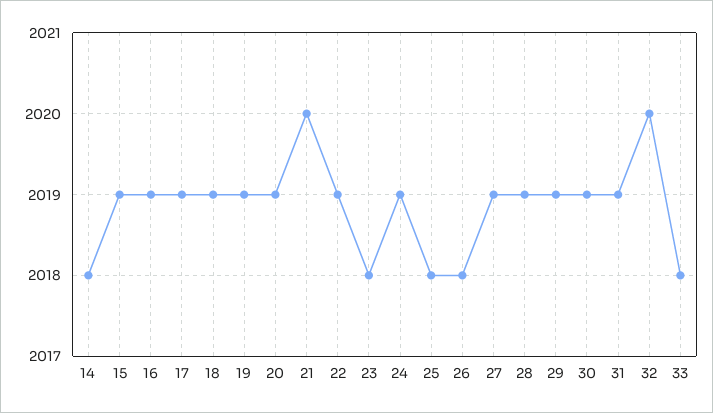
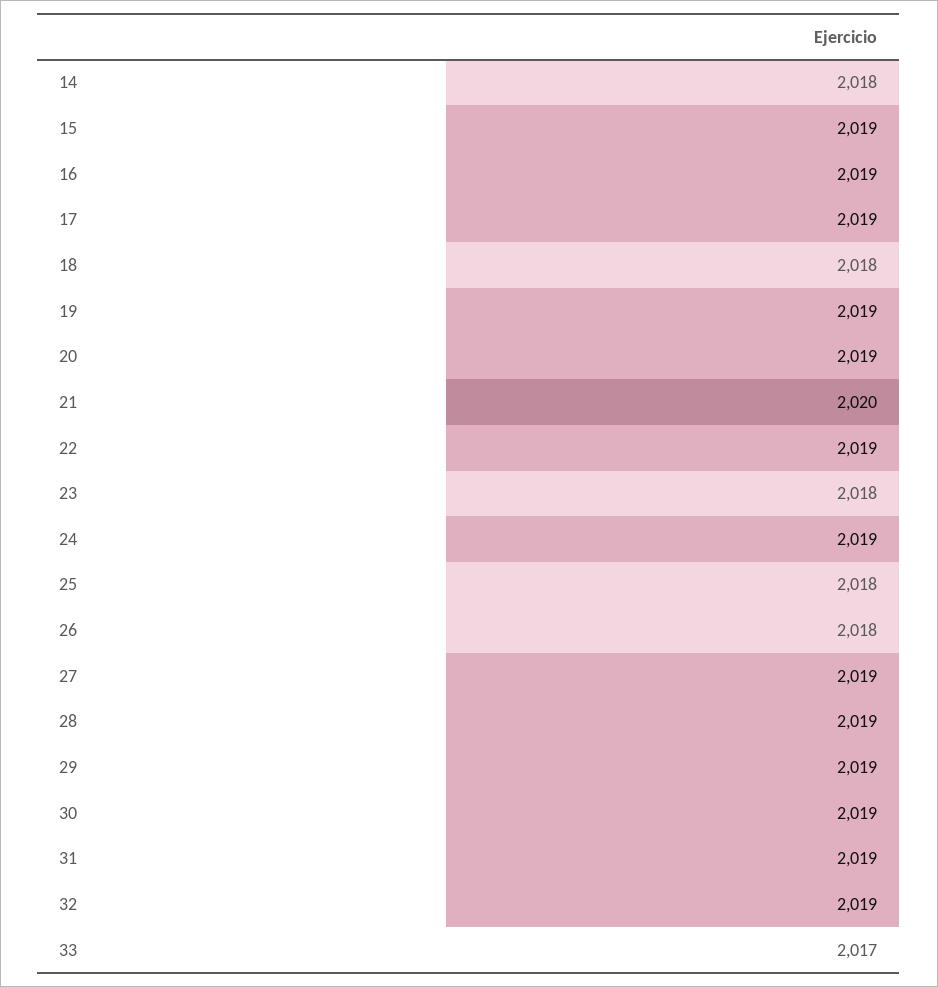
18: 2019 -> 2018
32: 2020 -> 2019
33: 2018 -> 2017

